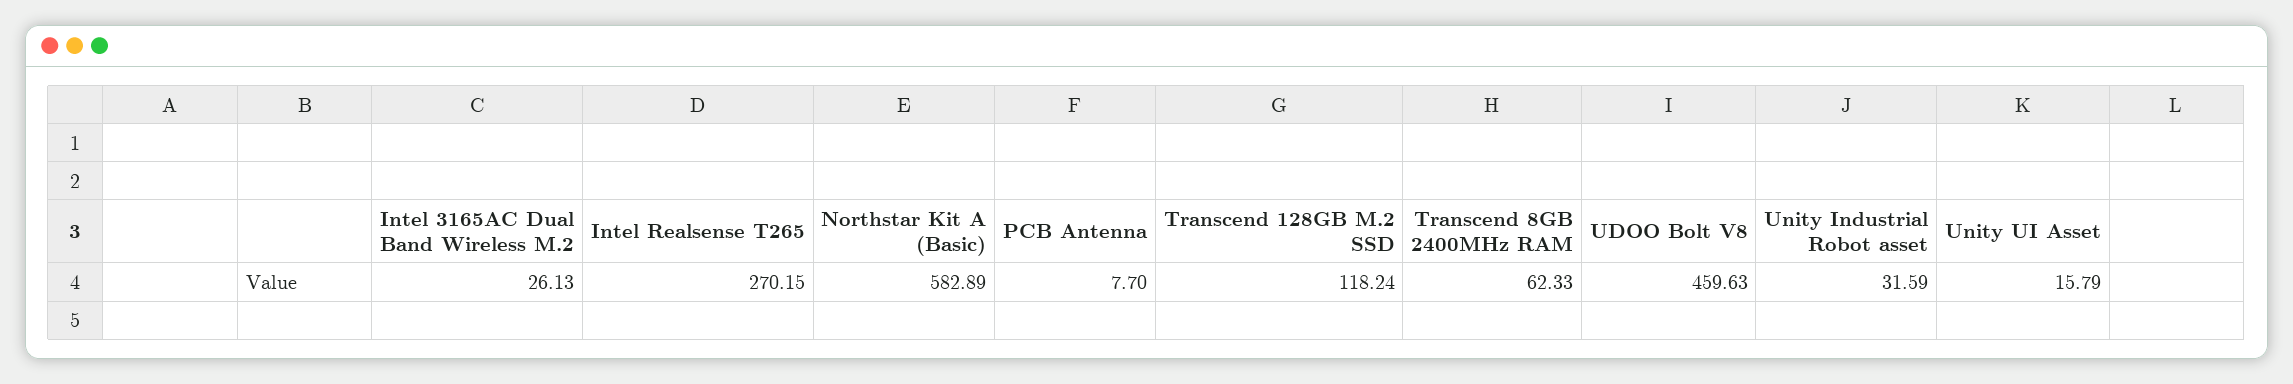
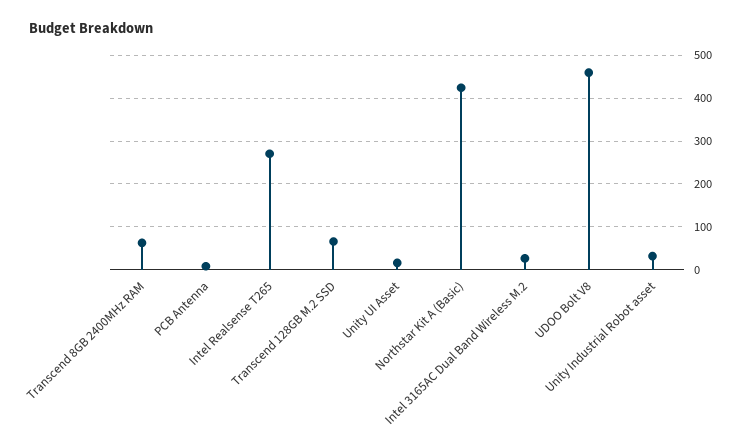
Northstar Kit A (Basic): 582.89 -> 420
Transcend 128GB M.2 SSD: 118.24 -> 60

